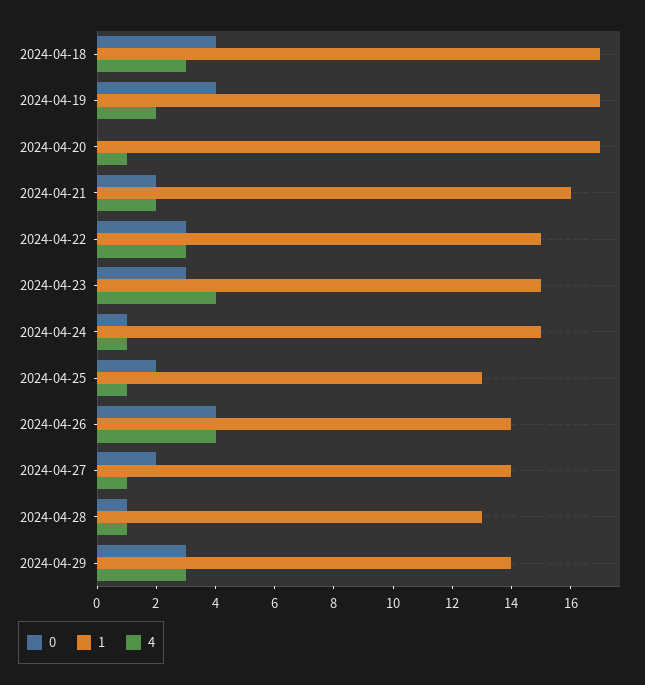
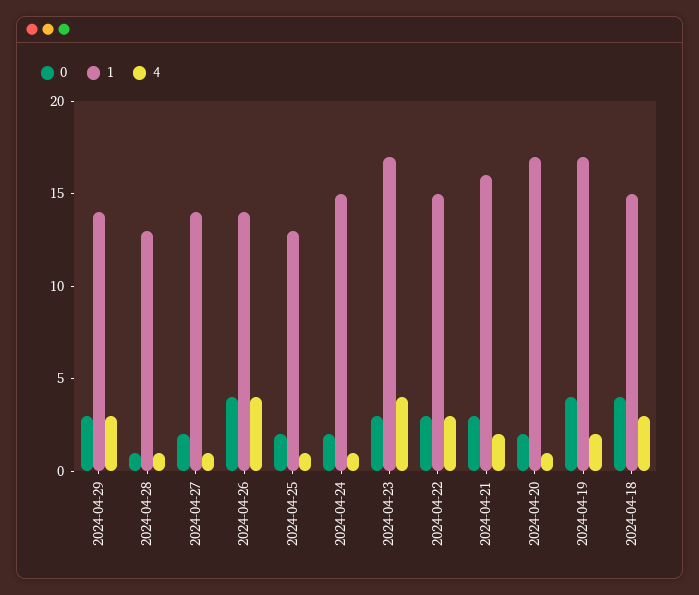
1, 2024-04-18: 17 -> 15
0, 2024-04-20: 0 -> 2
0, 2024-04-21: 2 -> 3
1, 2024-04-23: 15 -> 17
0, 2024-04-24: 1 -> 2

